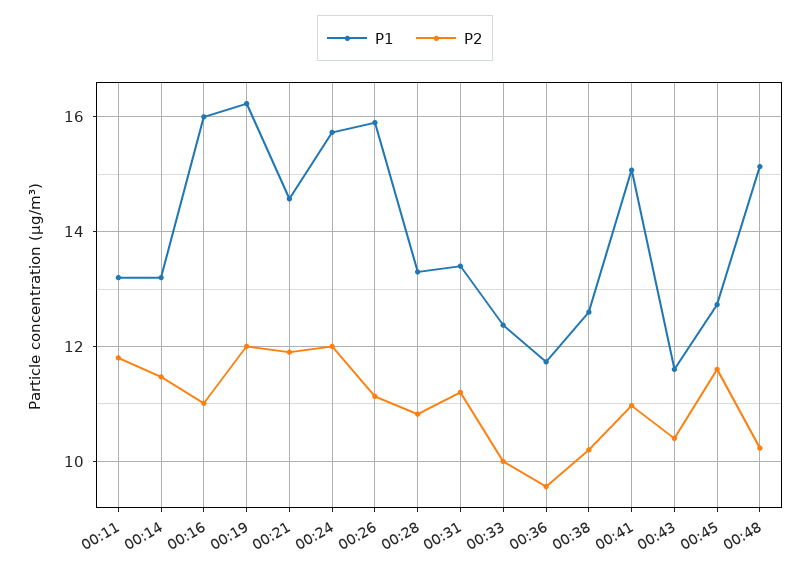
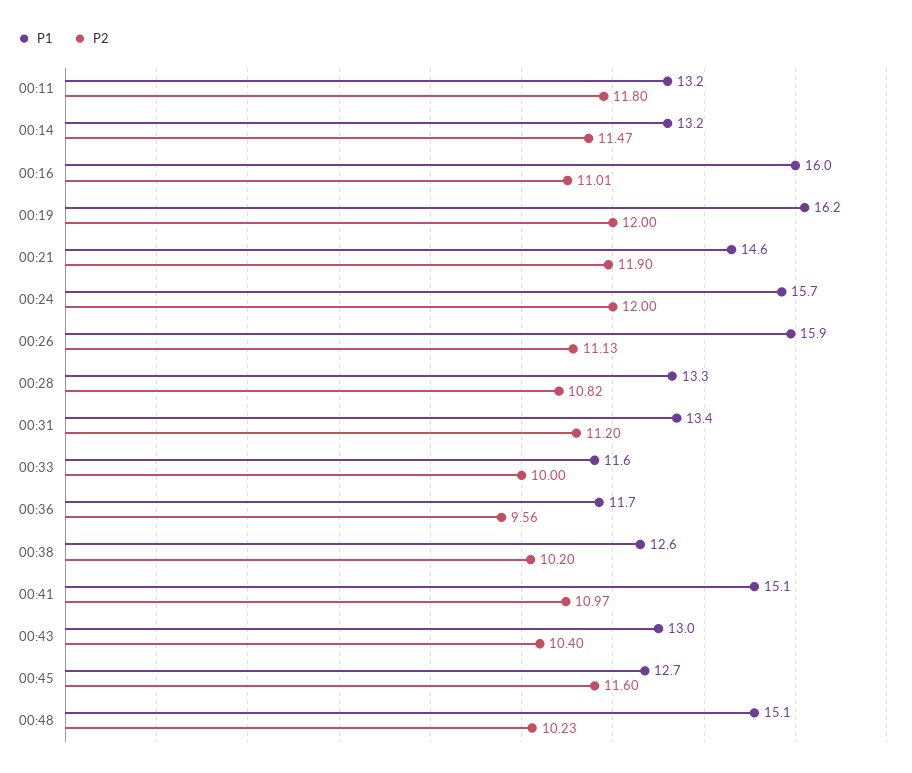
P1, 00:33: 12.4 -> 11.6
P1, 00:43: 11.6 -> 13

